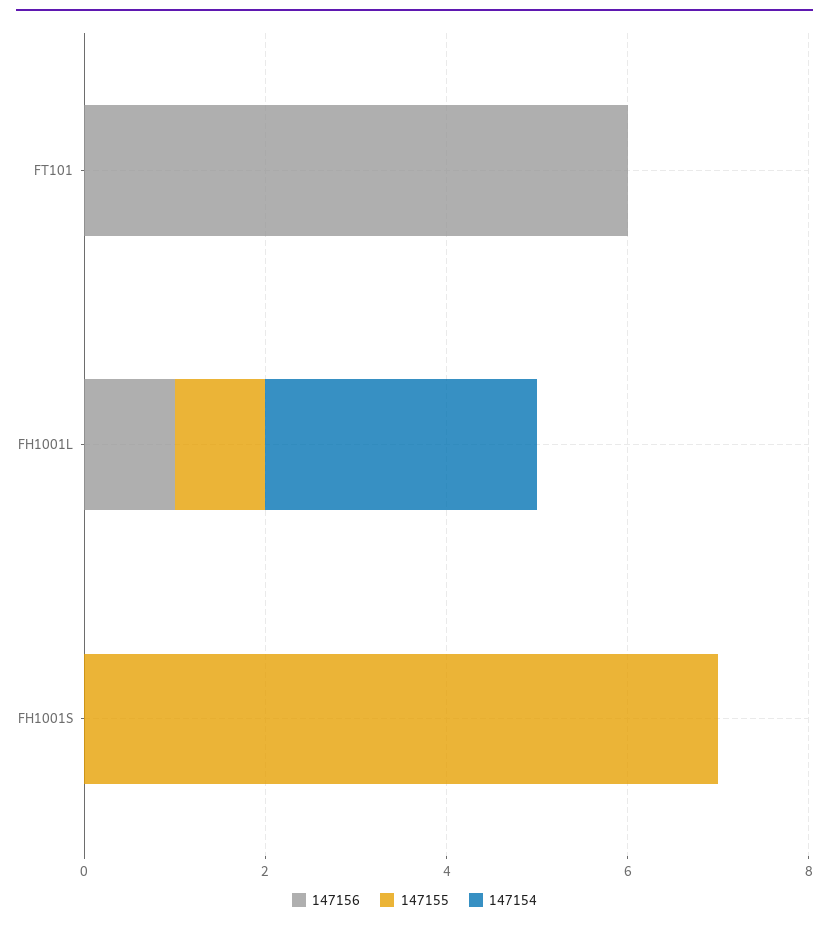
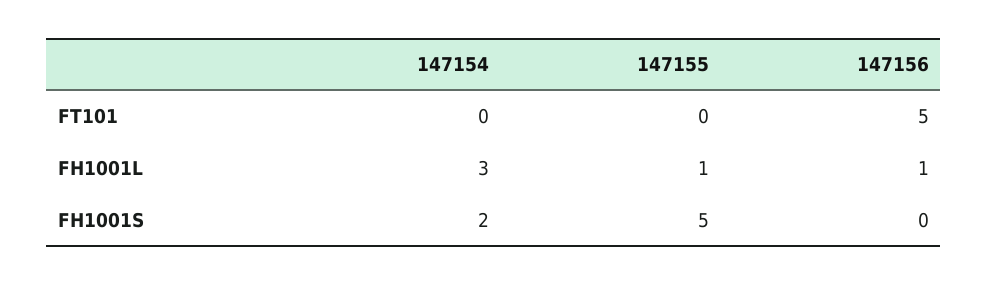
147156, FT101: 6 -> 5
147155, FH1001S: 7 -> 5
147154, FH1001S: 0 -> 2

